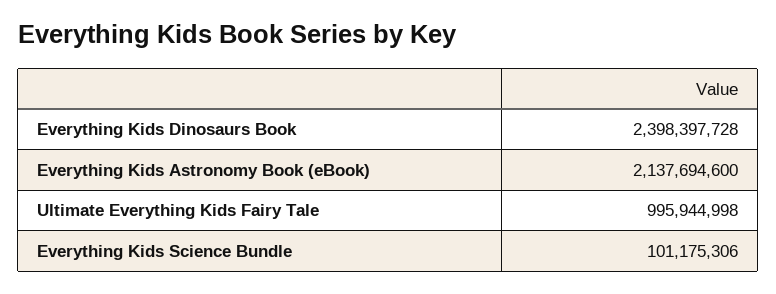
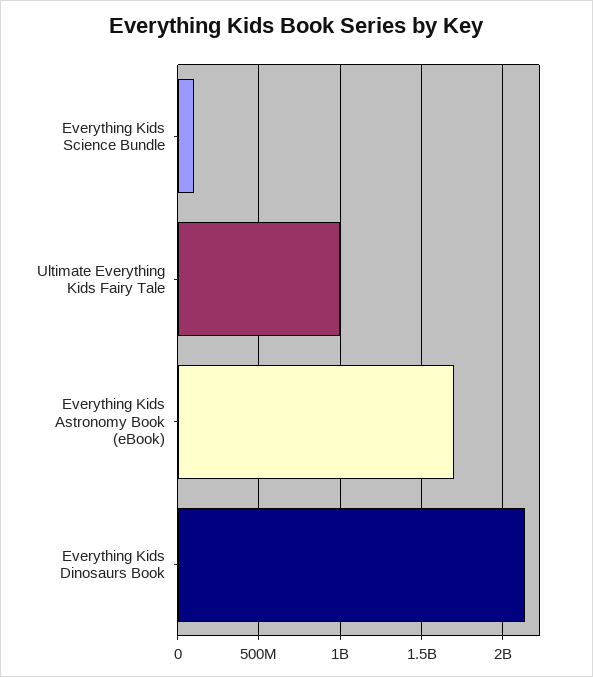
Everything Kids Dinosaurs Book: 2398397728 -> 2150000000
Everything Kids Astronomy Book (eBook): 2137694600 -> 1700000000

